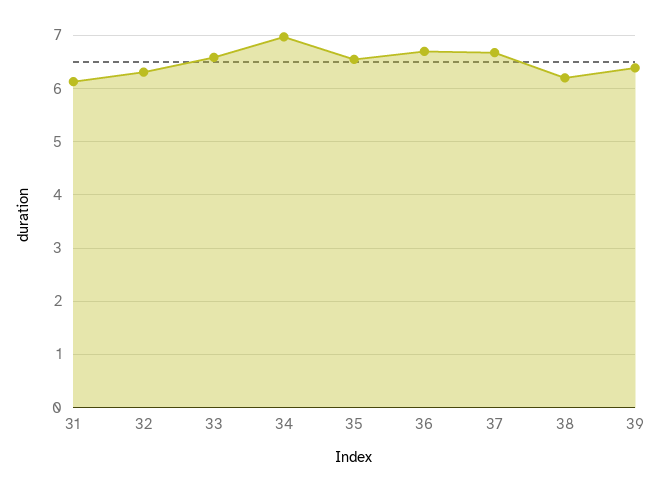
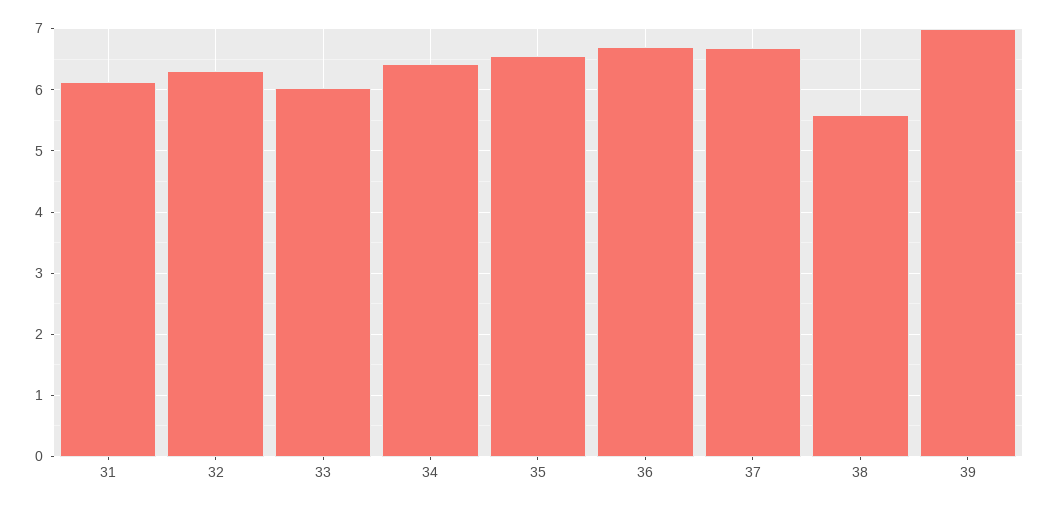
33: 6.6 -> 6
34: 7 -> 6.4
38: 6.2 -> 5.6
39: 6.4 -> 7

